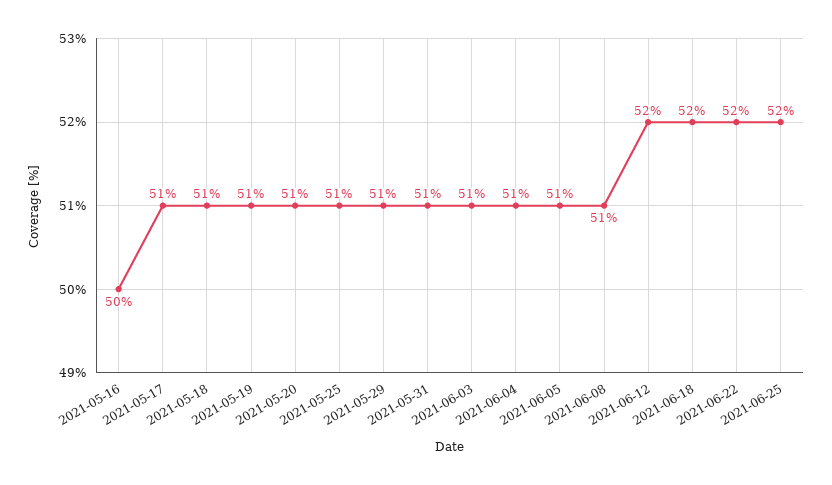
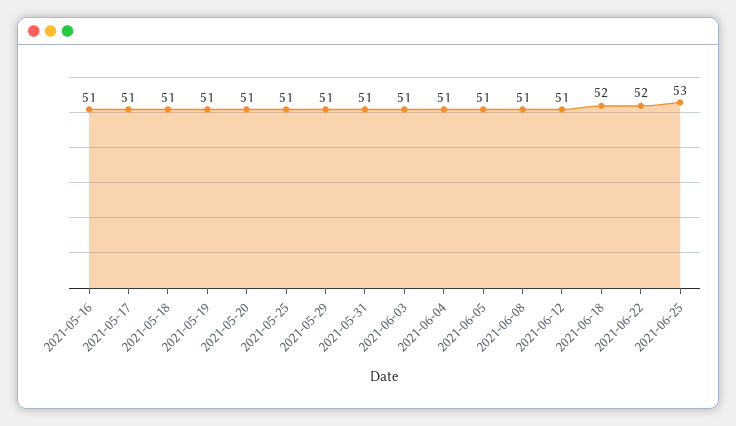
2021-05-16: 50 -> 51
2021-06-12: 52 -> 51
2021-06-25: 52 -> 53

